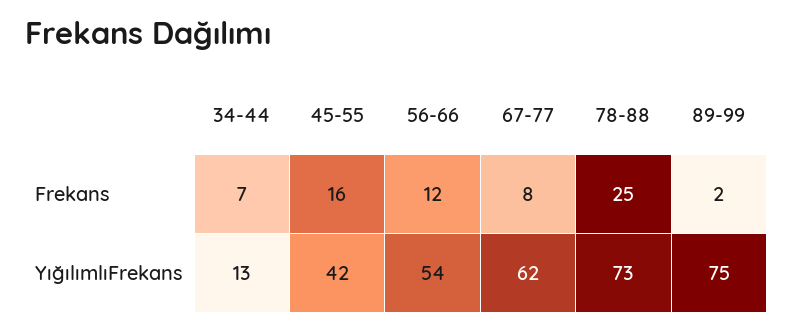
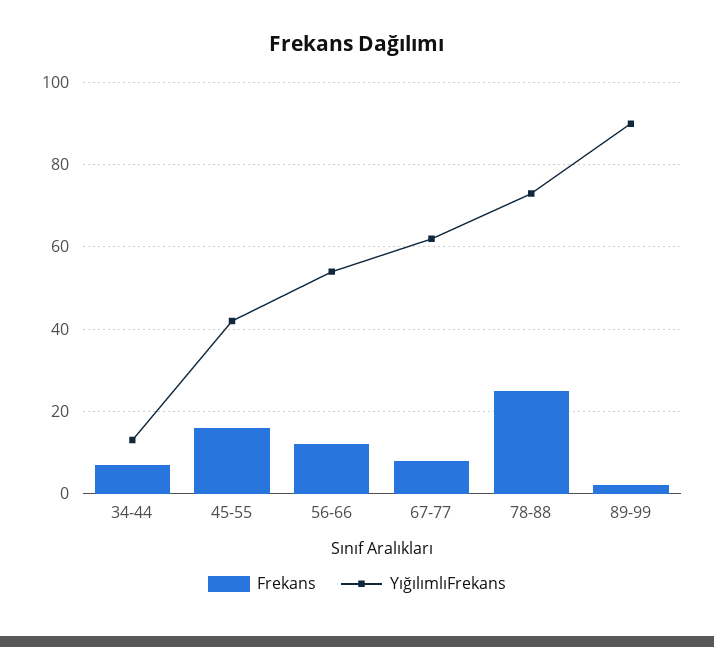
YığılımlıFrekans, 89-99: 75 -> 90

